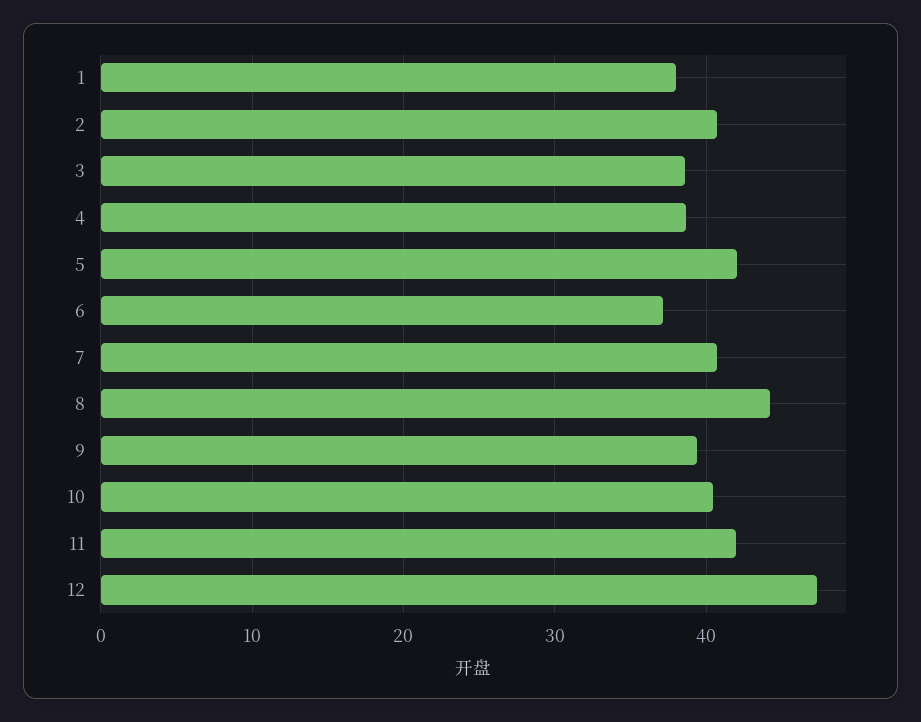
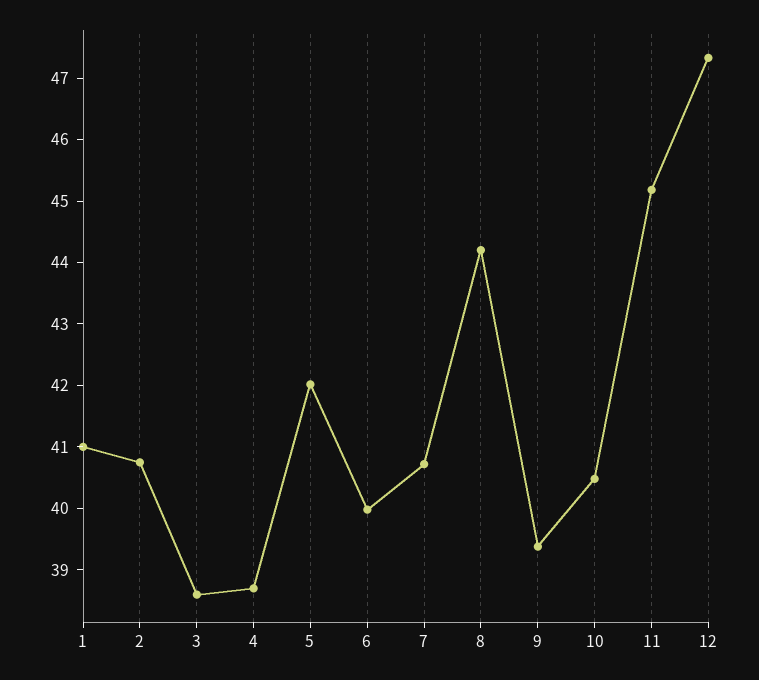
1: 38 -> 41
6: 37 -> 40
11: 42 -> 45.2

